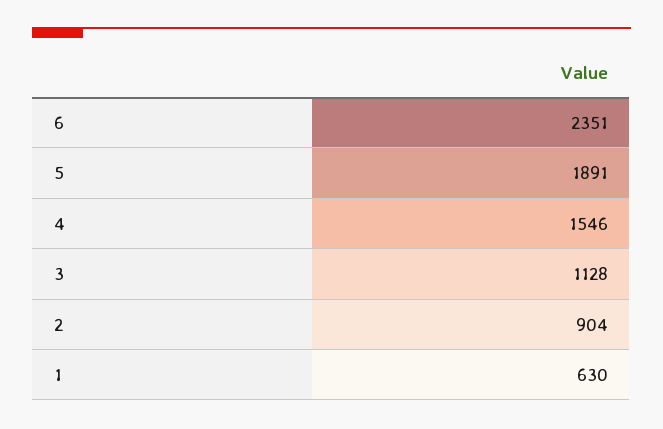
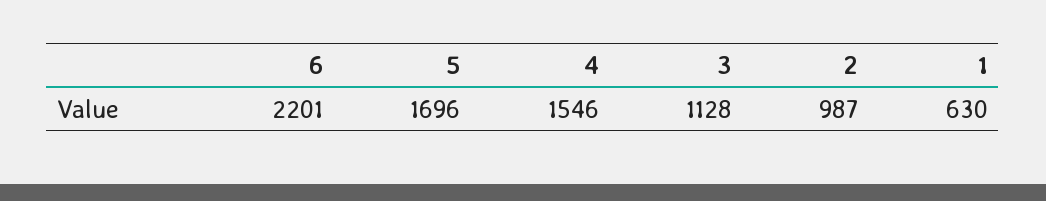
6: 2351 -> 2201
5: 1891 -> 1696
2: 904 -> 987

